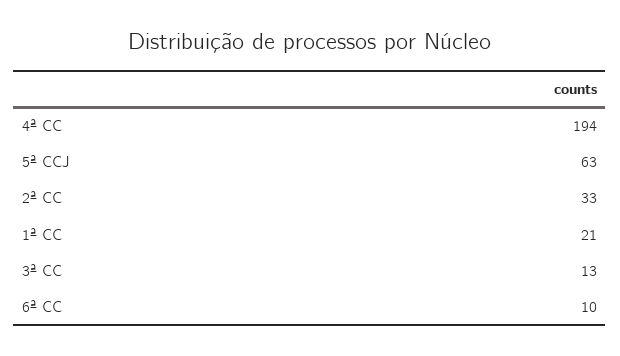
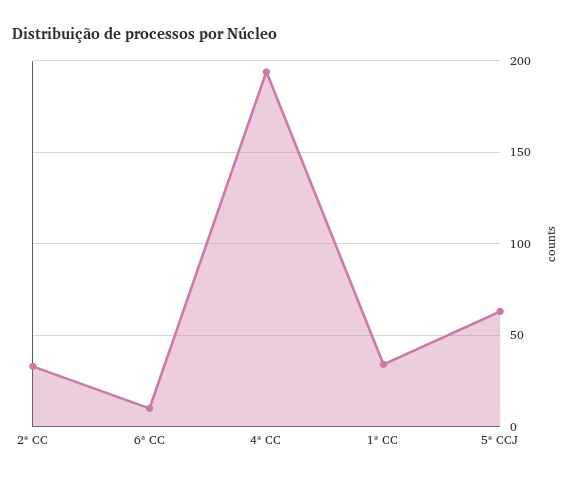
1ª CC: 21 -> 35
3ª CC: 13 -> none

